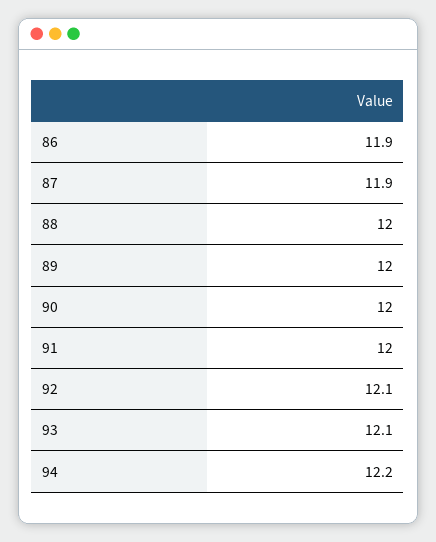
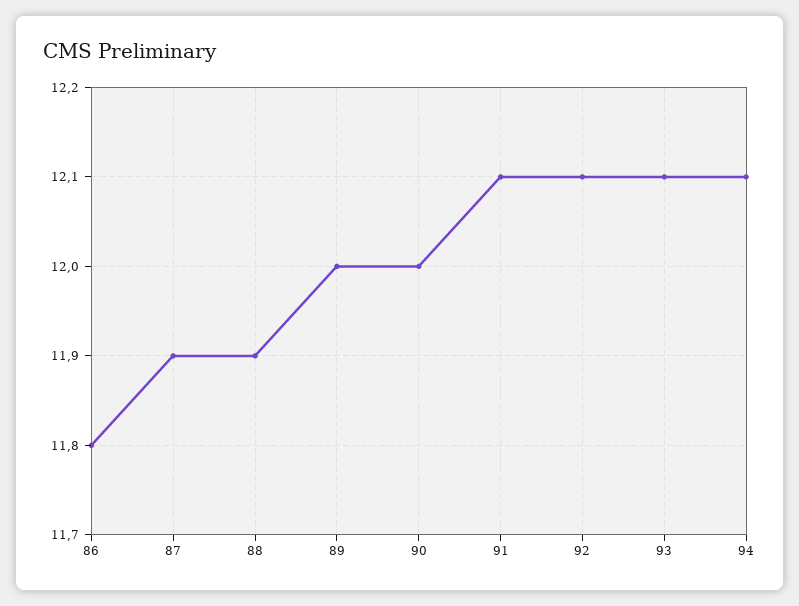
86: 11.9 -> 11.8
88: 12 -> 11.9
91: 12 -> 12.1
94: 12.2 -> 12.1

